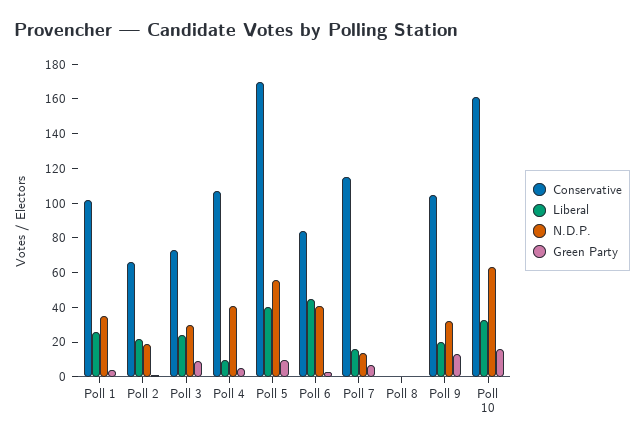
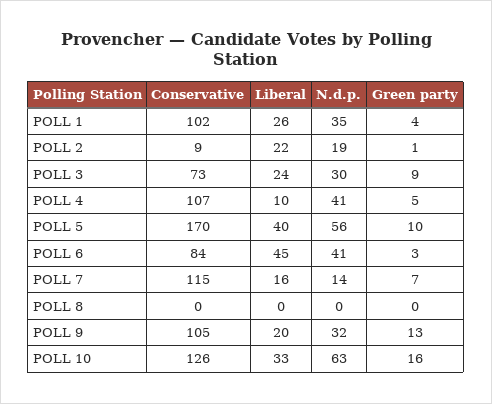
Conservative, Poll 2: 65 -> 9
Conservative, Poll 10: 160 -> 126

